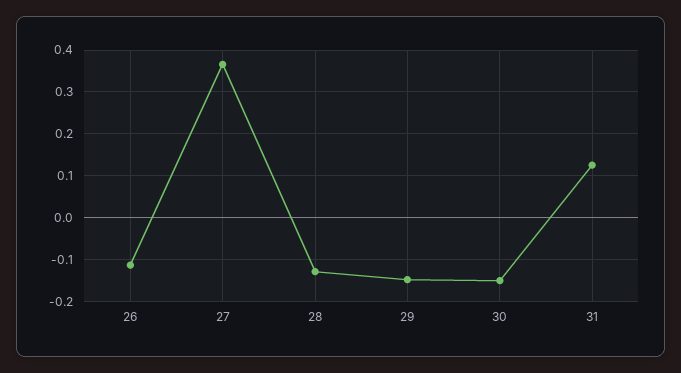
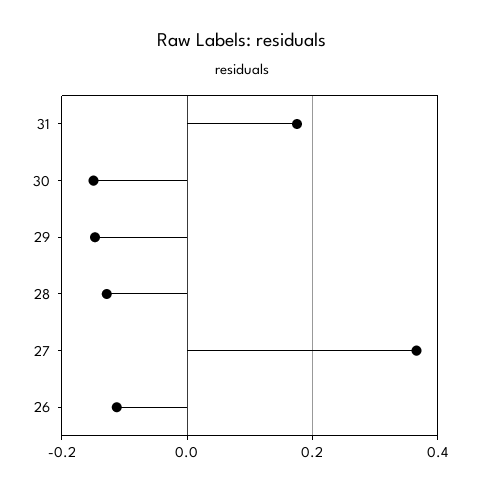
31: 0.12 -> 0.18

